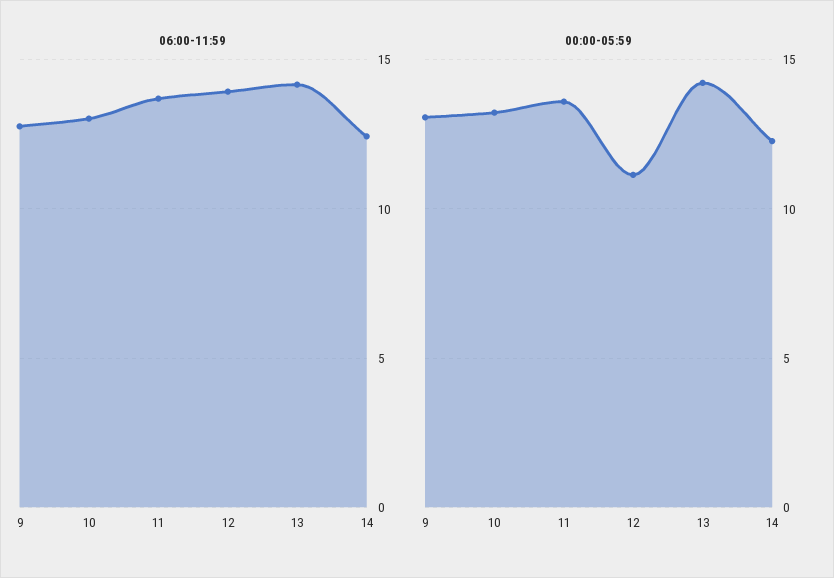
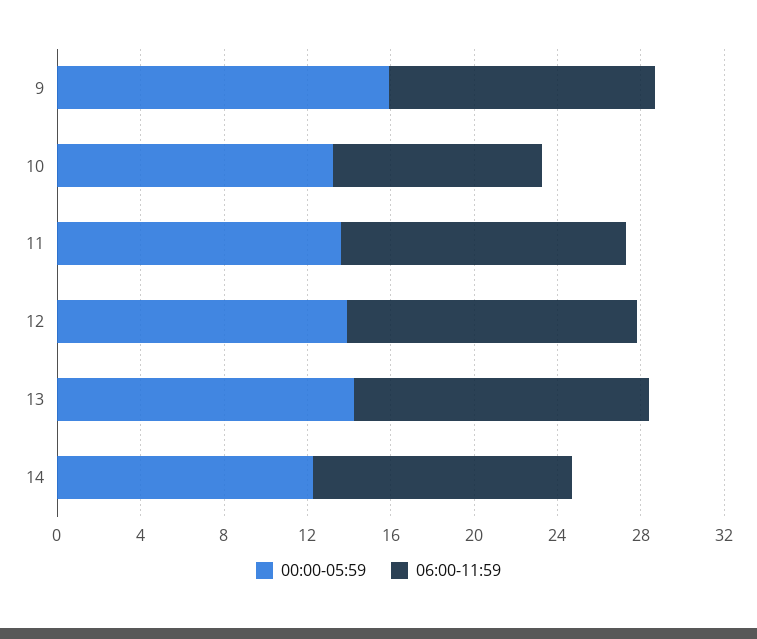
06:00-11:59, 10: 13 -> 10
00:00-05:59, 9: 13 -> 16
00:00-05:59, 12: 11 -> 14

